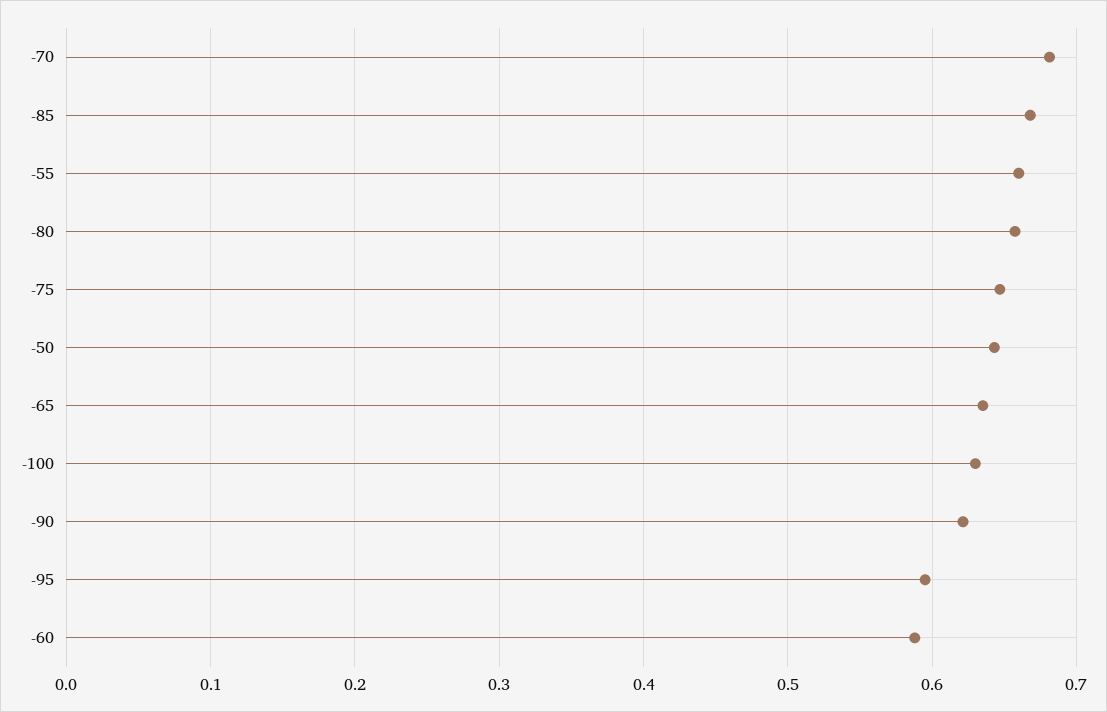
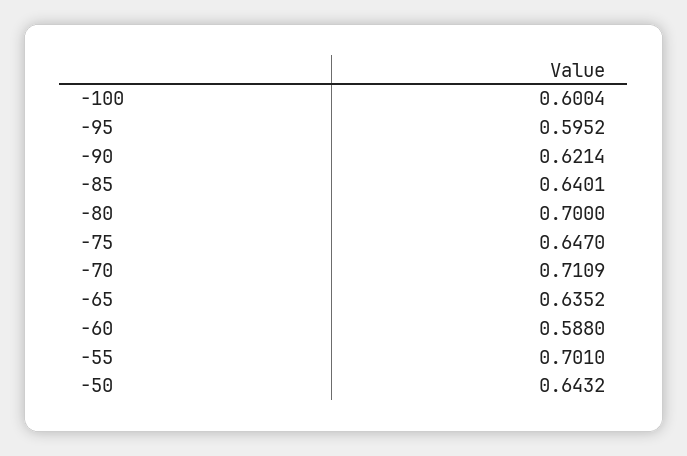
-70: 0.68 -> 0.7109
-85: 0.67 -> 0.6401
-55: 0.66 -> 0.701
-80: 0.66 -> 0.7
-100: 0.63 -> 0.6004

